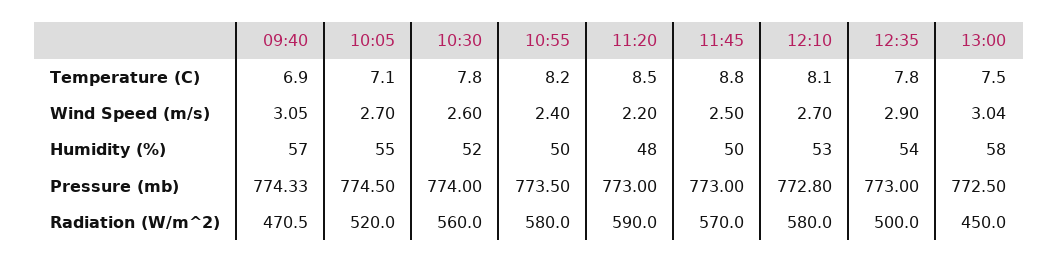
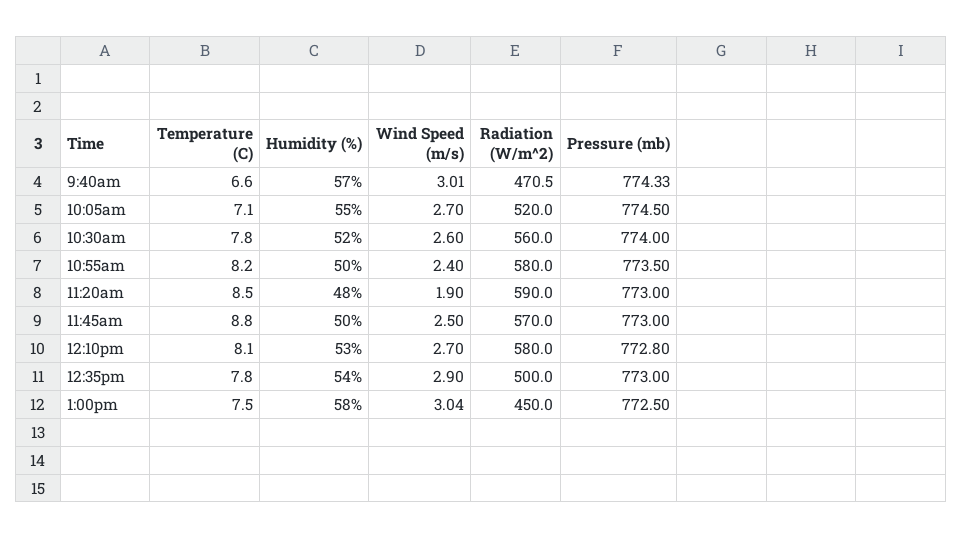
09:40, Temperature (C): 6.9 -> 6.6
09:40, Wind Speed (m/s): 3.05 -> 3.01
11:20, Wind Speed (m/s): 2.2 -> 1.9

